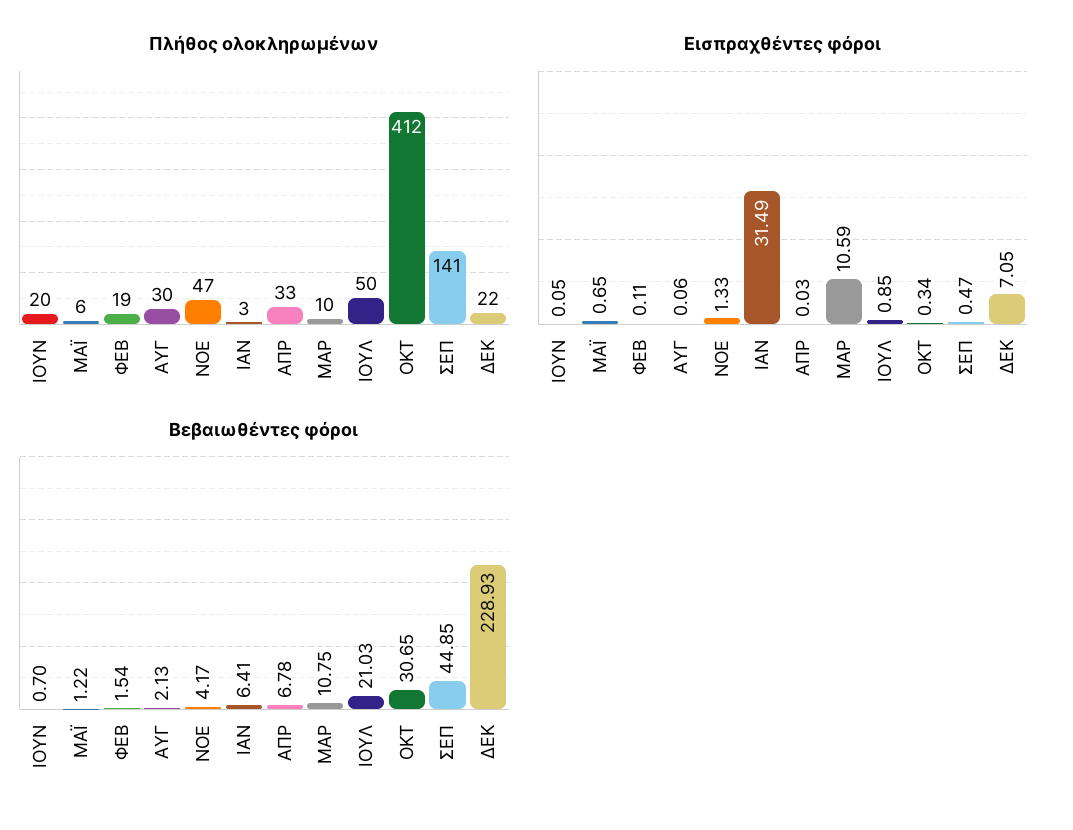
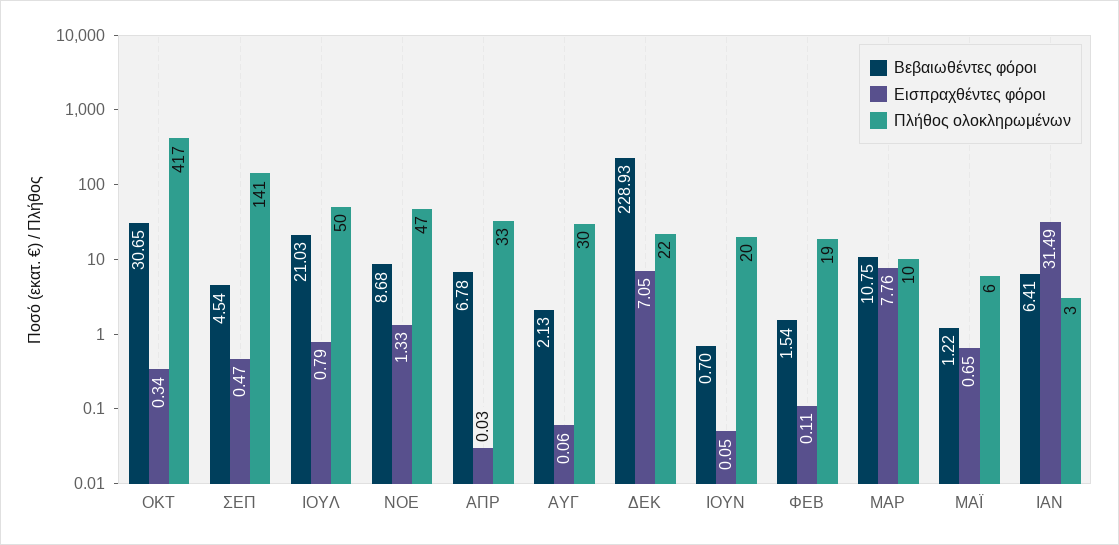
Πλήθος ολοκληρωμένων, ΟΚΤ: 412 -> 417
Εισπραχθέντες φόροι, ΜΑΡ: 10.59 -> 7.76
Εισπραχθέντες φόροι, ΙΟΥΛ: 0.85 -> 0.79
Βεβαιωθέντες φόροι, ΝΟΕ: 4.17 -> 8.68
Βεβαιωθέντες φόροι, ΣΕΠ: 44.85 -> 4.54

